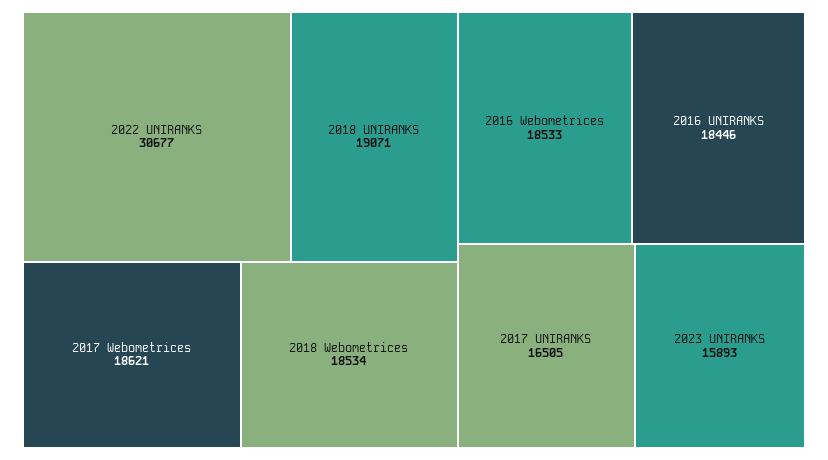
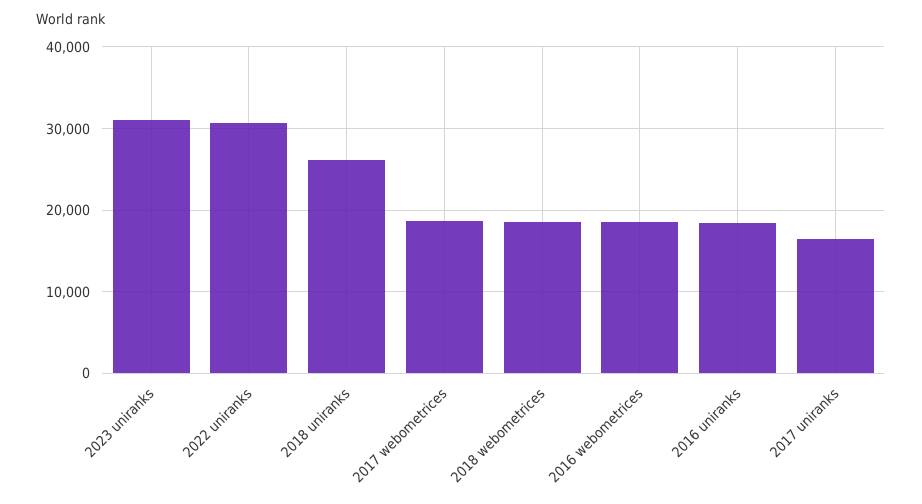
2018 UNIRANKS: 19071 -> 26000
2023 UNIRANKS: 15893 -> 31000

